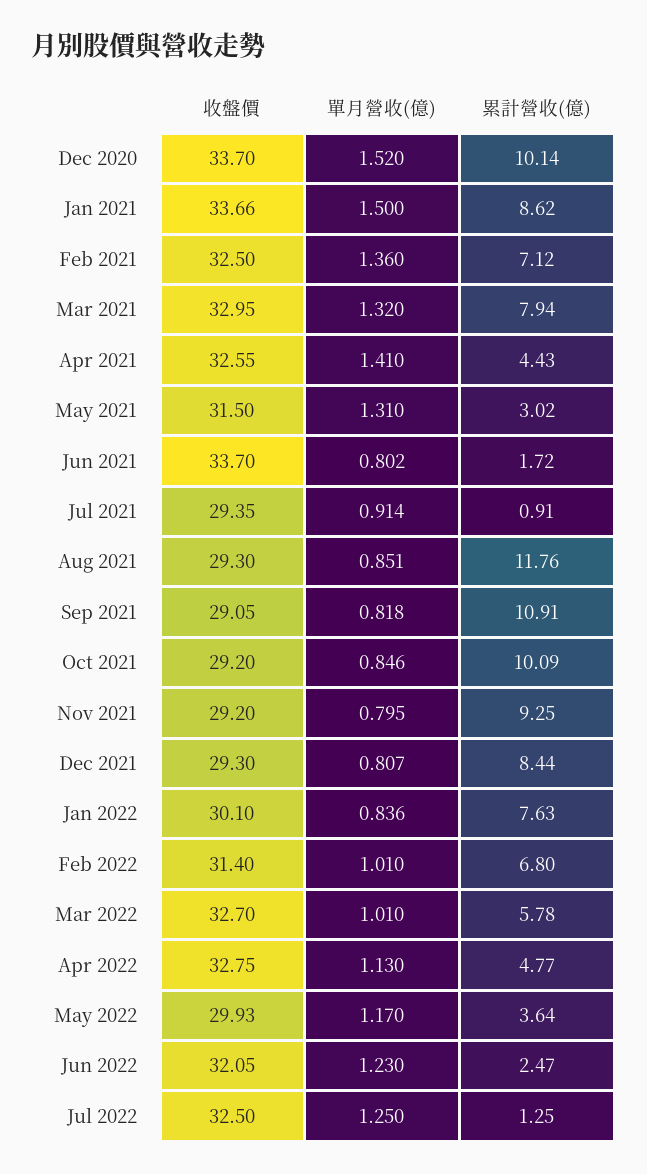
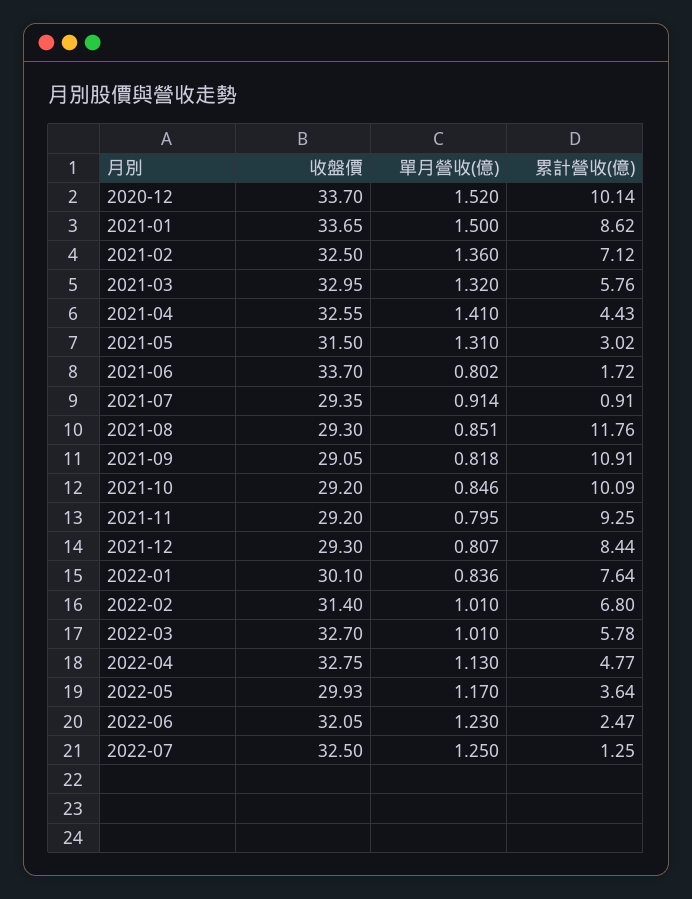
收盤價, Jan 2021: 33.66 -> 33.65
累計營收(億), Mar 2021: 7.94 -> 5.76
累計營收(億), Jan 2022: 7.63 -> 7.64

